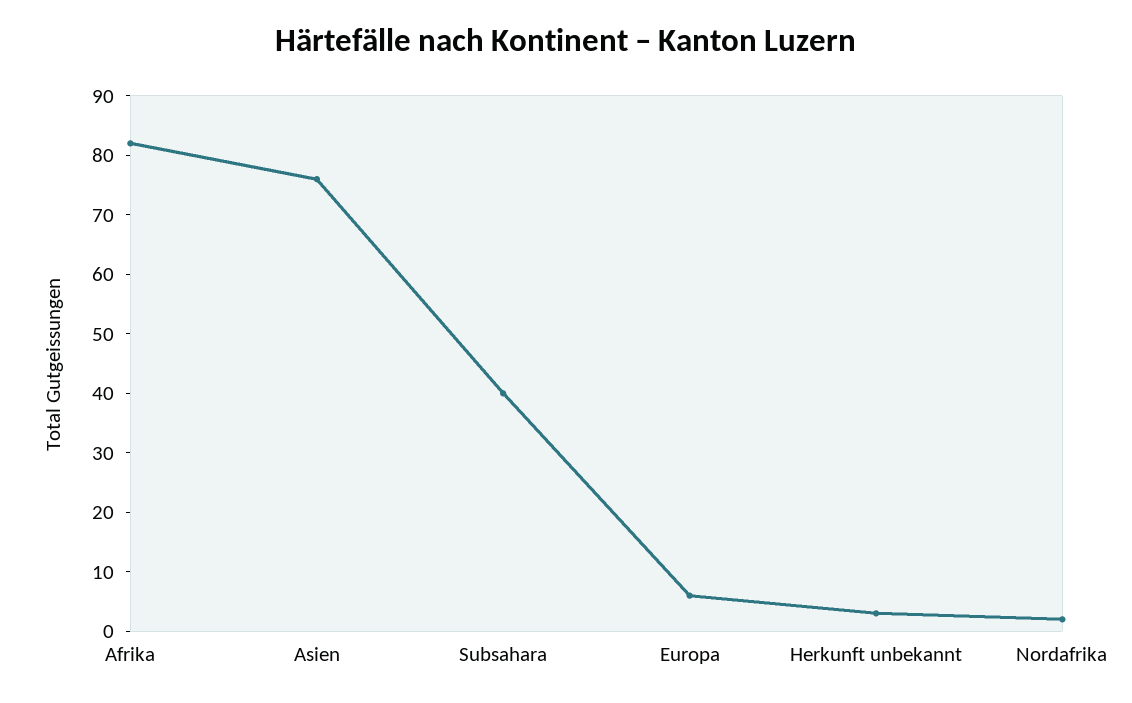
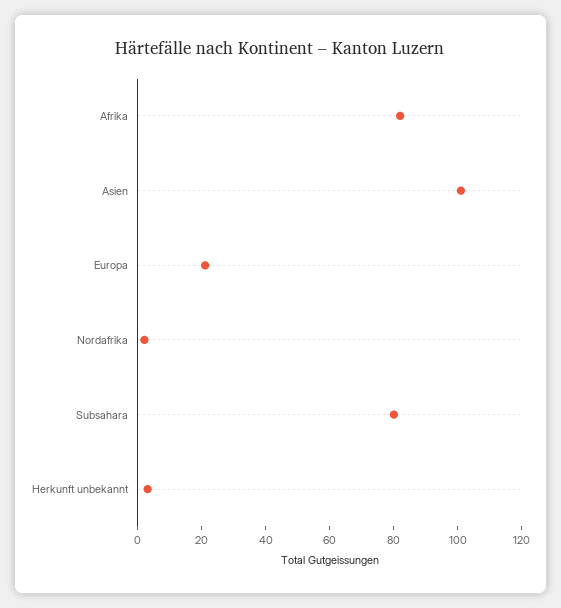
Asien: 75 -> 100
Subsahara: 40 -> 80
Europa: 5 -> 20

